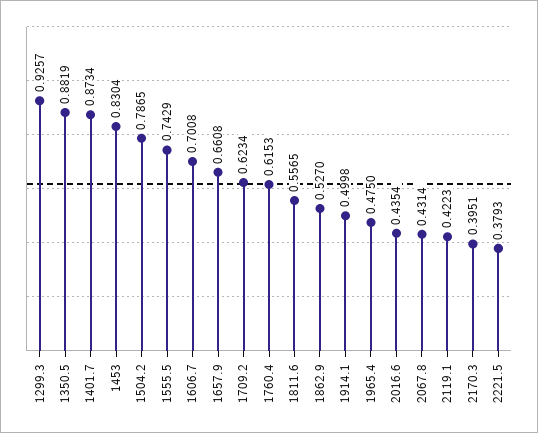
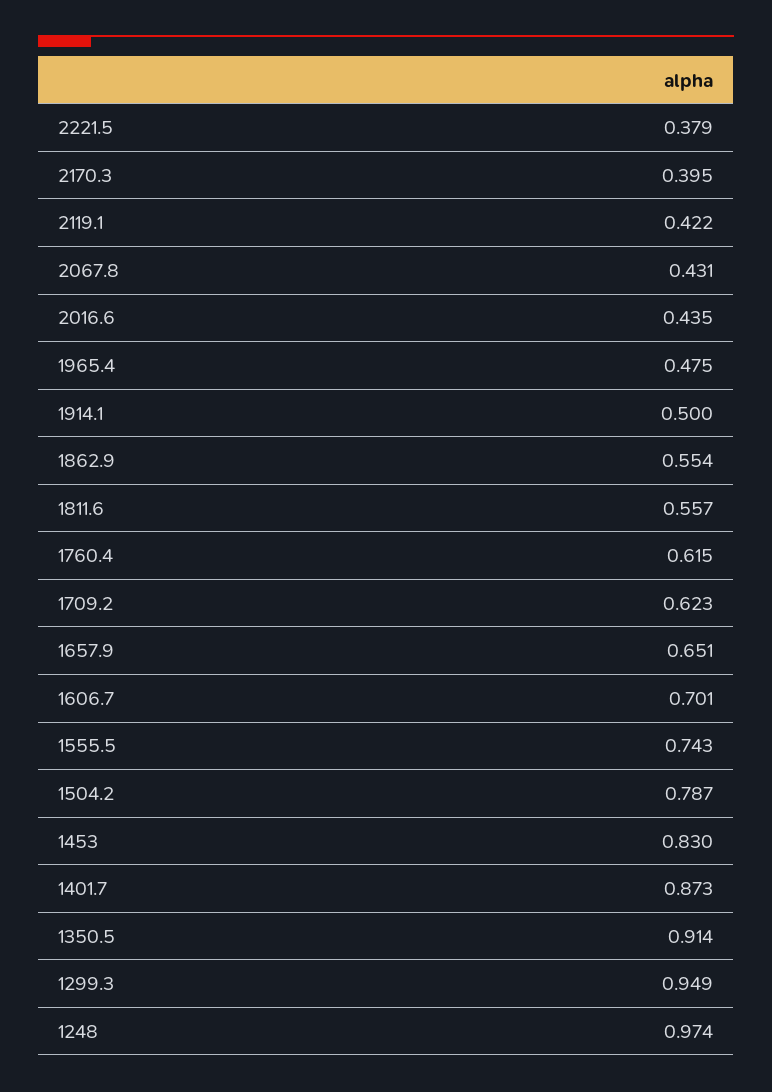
1299.3: 0.9257 -> 0.949
1350.5: 0.8819 -> 0.914
1657.9: 0.6608 -> 0.651
1862.9: 0.527 -> 0.554
1248: none -> 0.974

